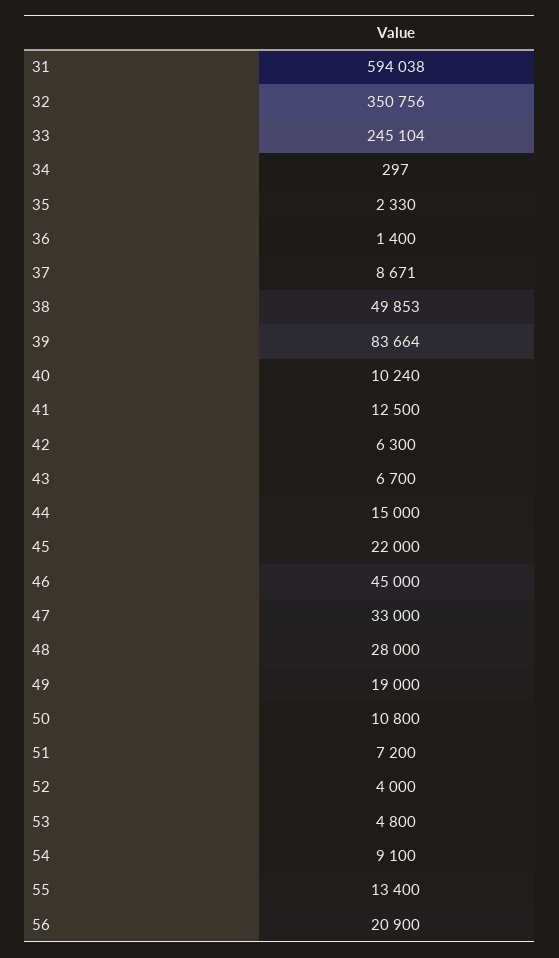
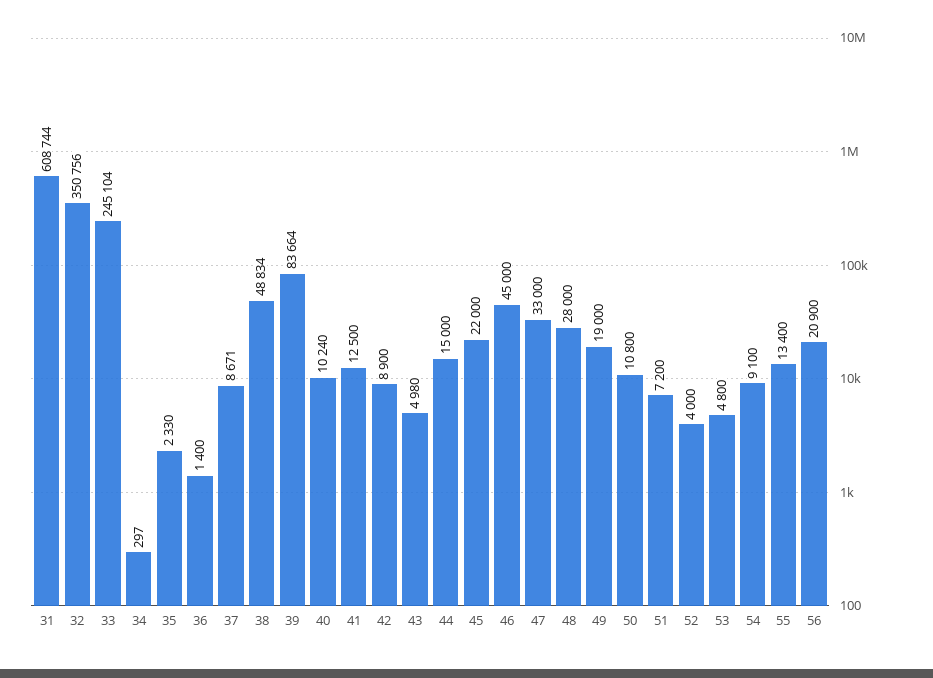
31: 594038 -> 608744
38: 49853 -> 48834
42: 6300 -> 8900
43: 6700 -> 4980

